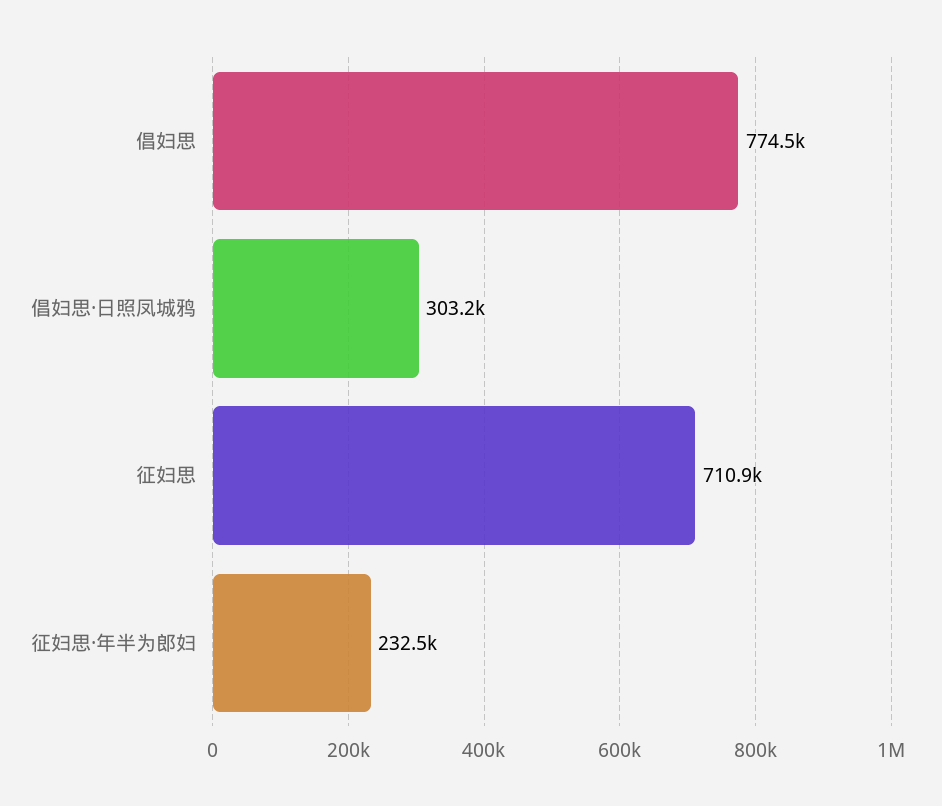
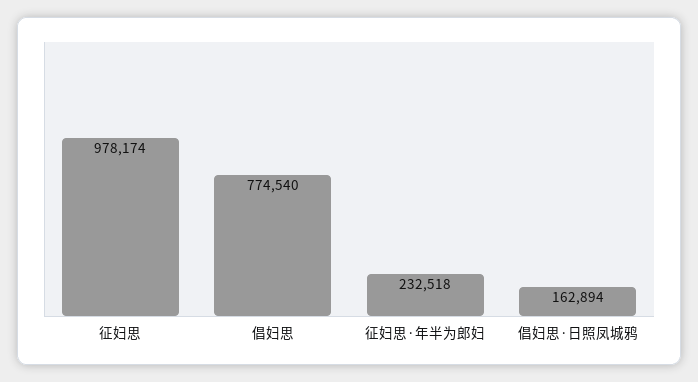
倡妇思·日照凤城鸦: 303200 -> 162894
征妇思: 710900 -> 978174

